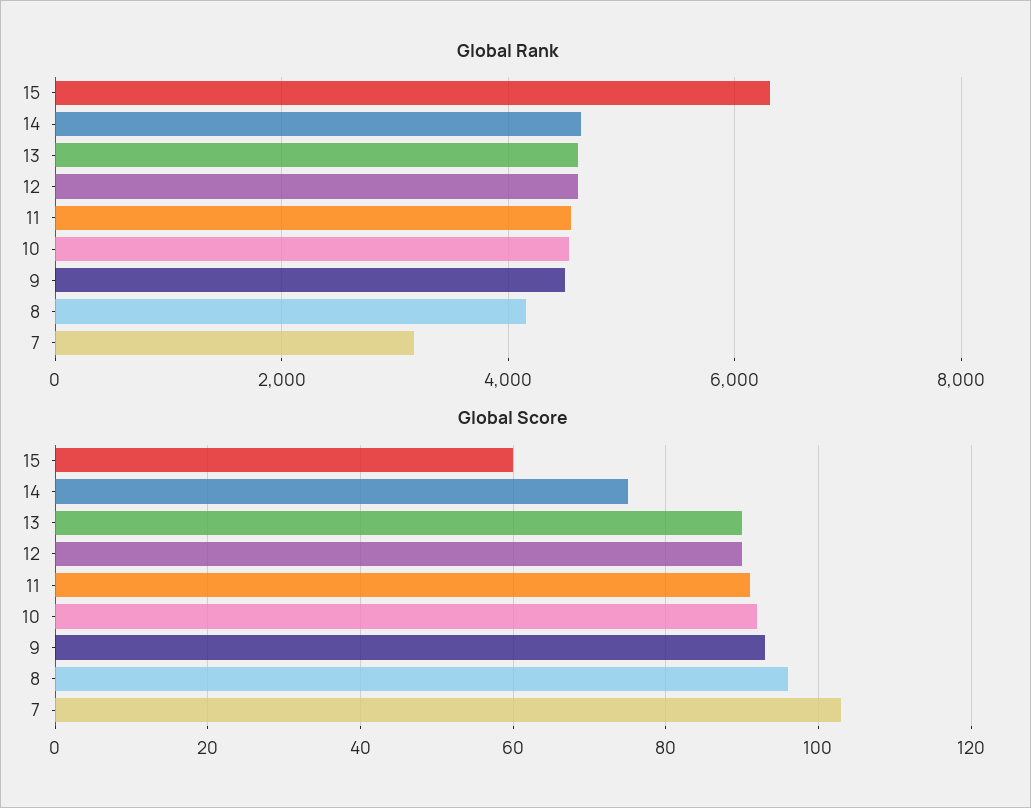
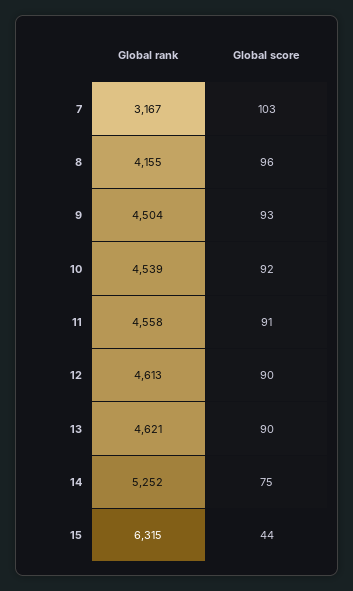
Global Rank, 14: 4600 -> 5252
Global Score, 15: 60 -> 44

